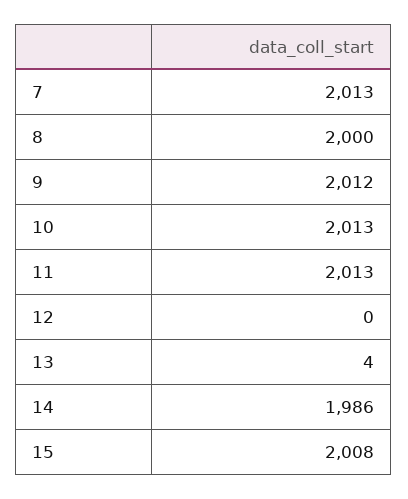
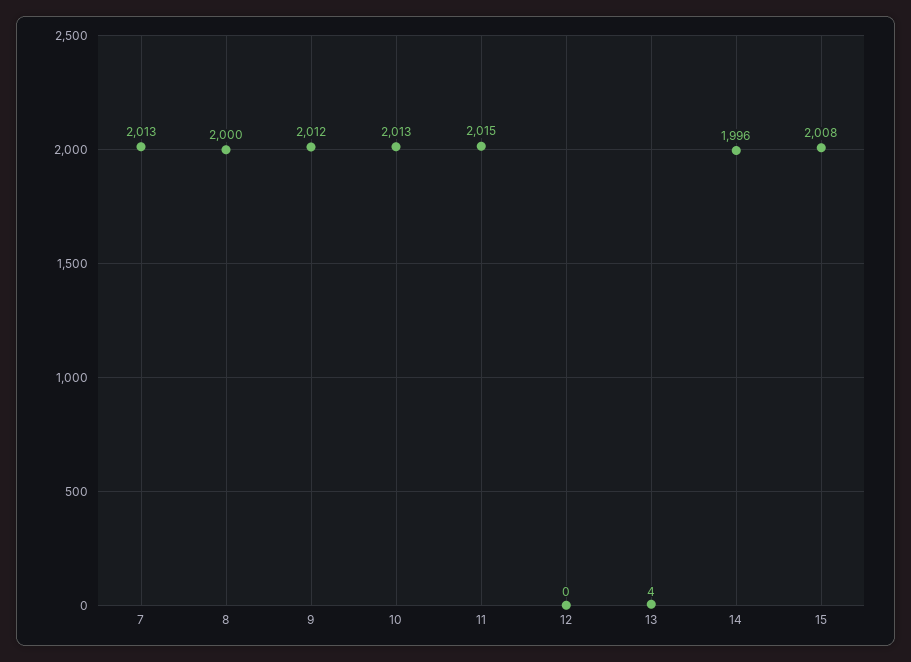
11: 2013 -> 2015
14: 1986 -> 1996

